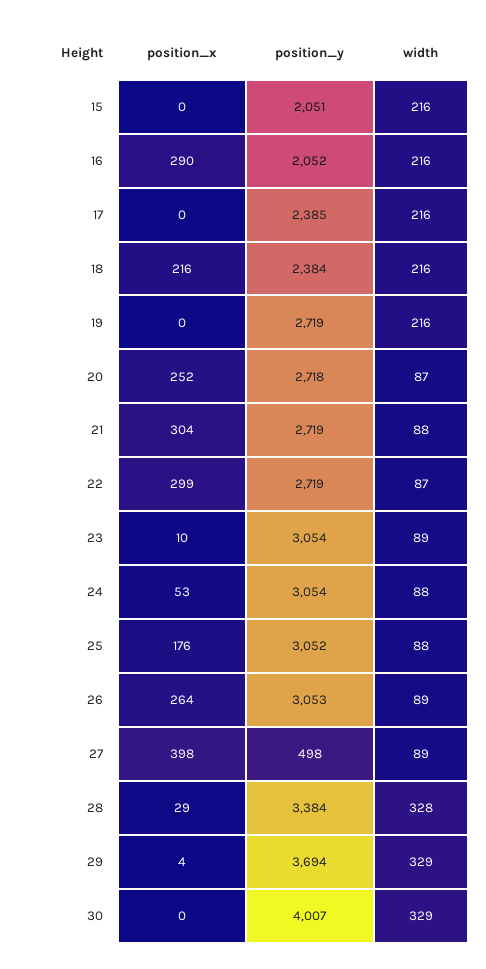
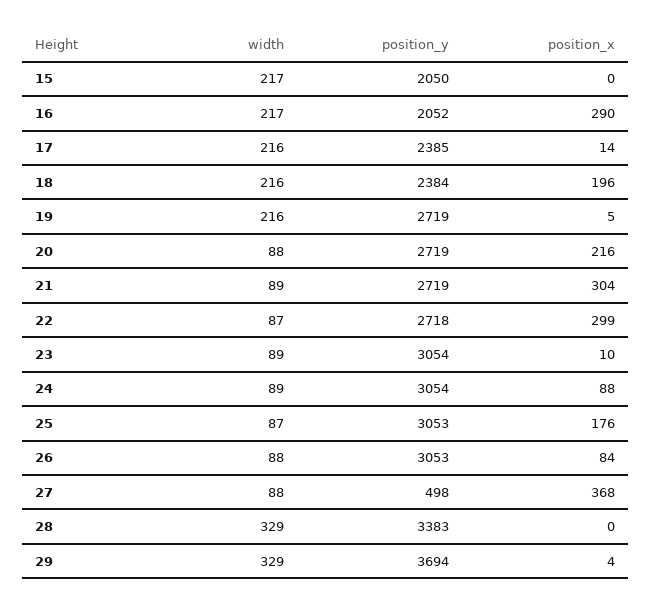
position_y, 15: 2051 -> 2050
width, 15: 216 -> 217
width, 16: 216 -> 217
position_x, 17: 0 -> 14
position_x, 18: 216 -> 196
position_x, 19: 0 -> 5
position_x, 20: 252 -> 216
position_y, 20: 2718 -> 2719
width, 20: 87 -> 88
width, 21: 88 -> 89
position_y, 22: 2719 -> 2718
position_x, 24: 53 -> 88
width, 24: 88 -> 89
position_y, 25: 3052 -> 3053
width, 25: 88 -> 87
position_x, 26: 264 -> 84
width, 26: 89 -> 88
position_x, 27: 398 -> 368
width, 27: 89 -> 88
position_x, 28: 29 -> 0
position_y, 28: 3384 -> 3383
width, 28: 328 -> 329
position_x, 30: 0 -> none
position_y, 30: 4007 -> none
width, 30: 329 -> none

